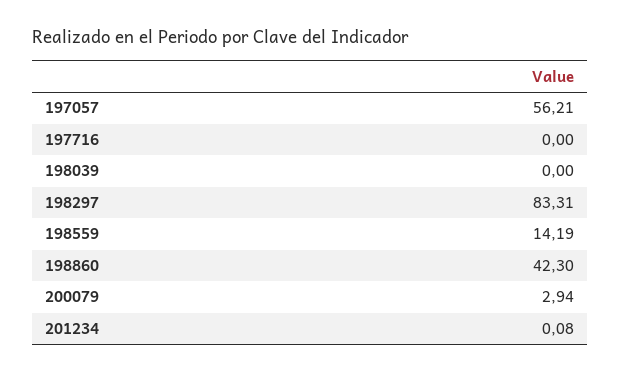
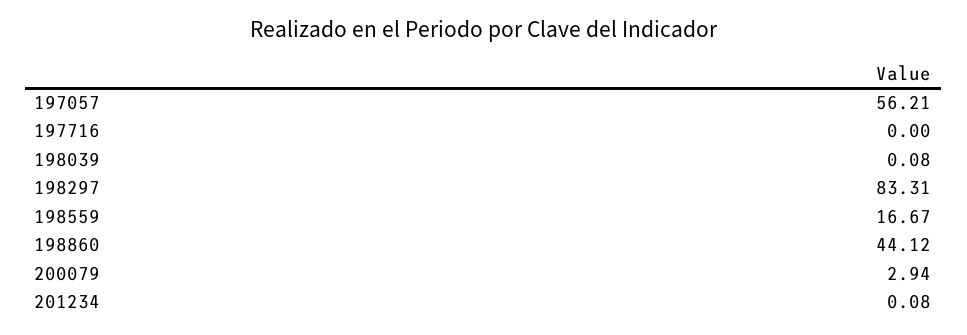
198039: 0 -> 0.08
198559: 14.19 -> 16.67
198860: 42.3 -> 44.12

